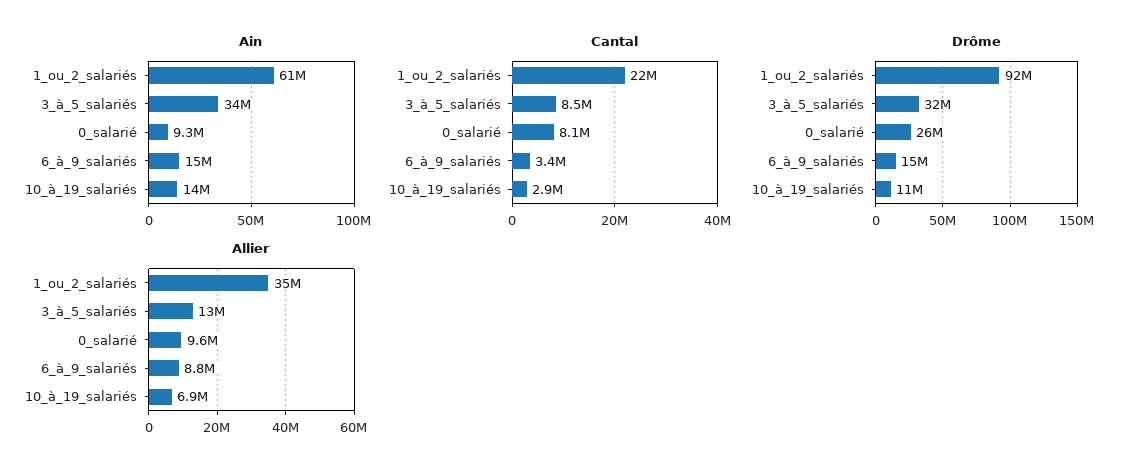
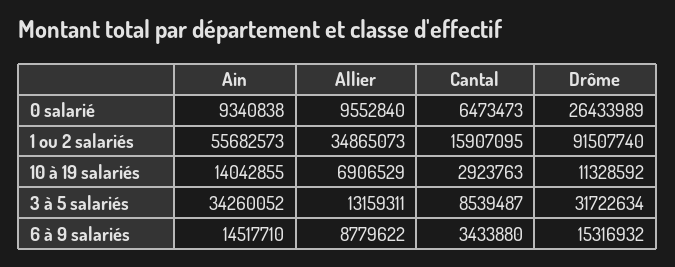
Ain, 1_ou_2_salariés: 61000000 -> 55682573
Cantal, 1_ou_2_salariés: 22000000 -> 15907095
Cantal, 0_salarié: 8100000 -> 6473473

